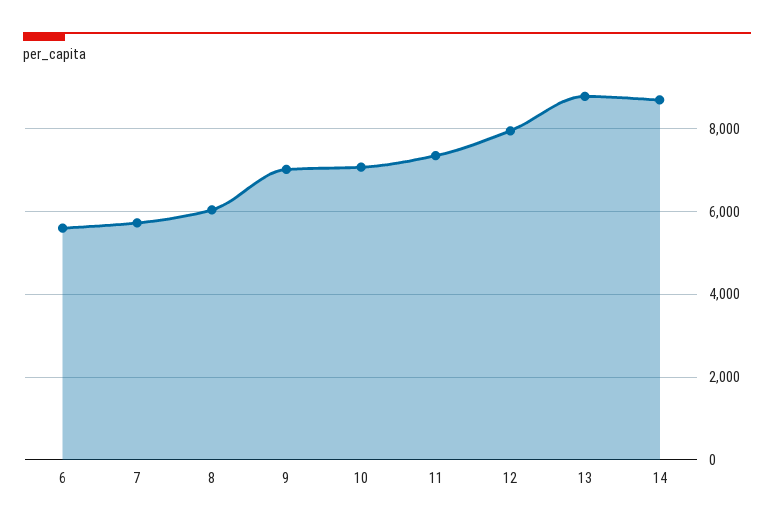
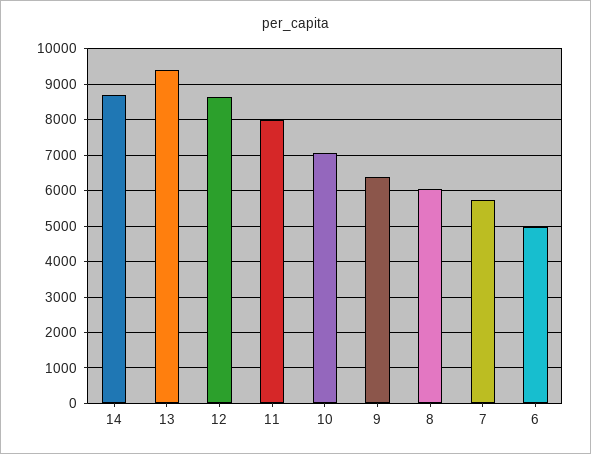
6: 5600 -> 5000
9: 7000 -> 6400
11: 7400 -> 8000
12: 8000 -> 8600
13: 8800 -> 9400

